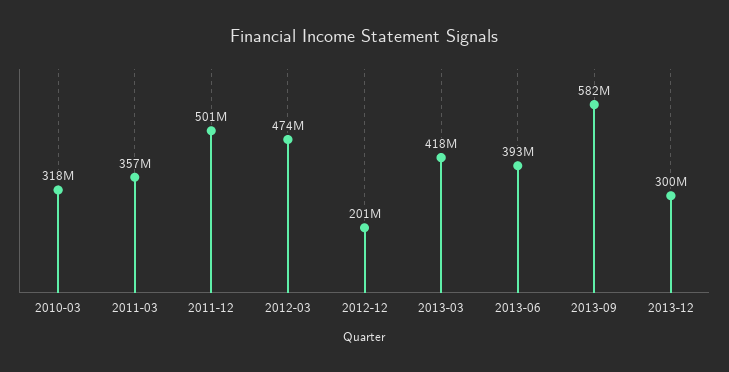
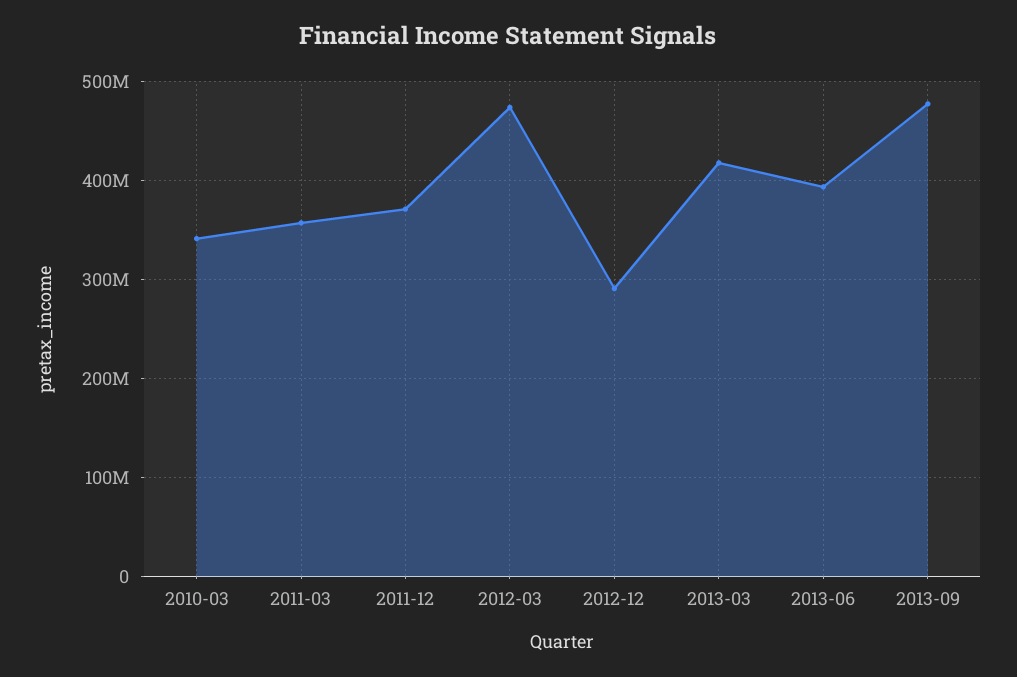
2010-03: 318000000 -> 340000000
2011-12: 501000000 -> 370000000
2012-12: 201000000 -> 290000000
2013-09: 582000000 -> 480000000
2013-12: 300000000 -> none

